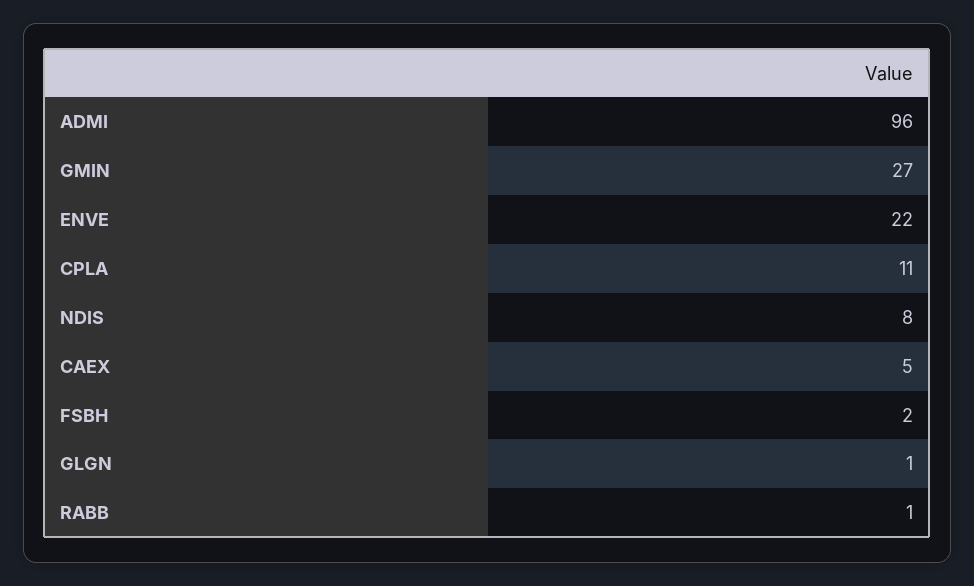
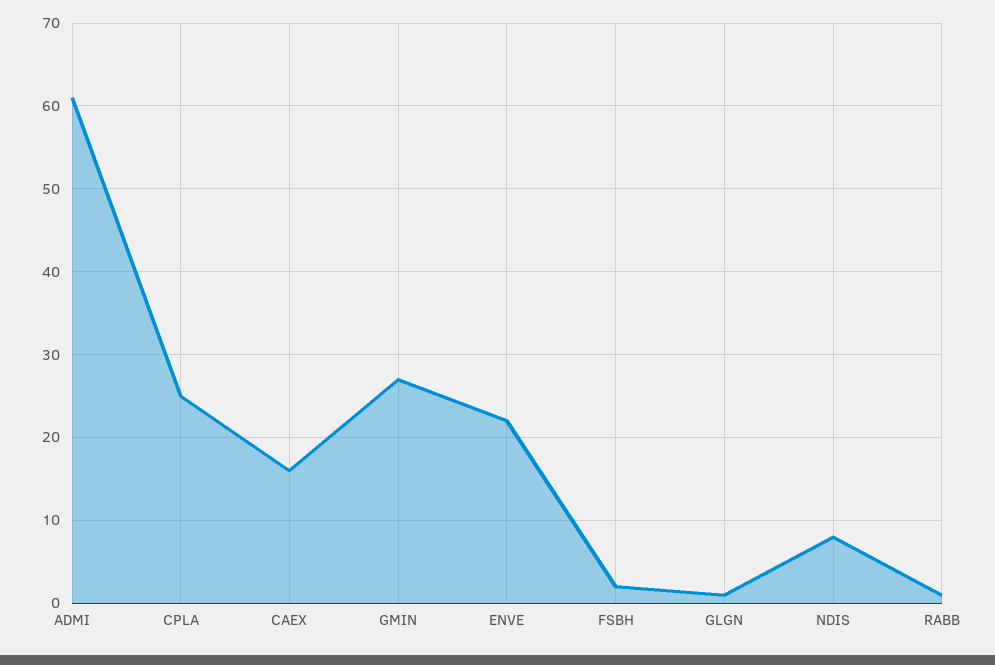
ADMI: 96 -> 61
CPLA: 11 -> 25
CAEX: 5 -> 16

